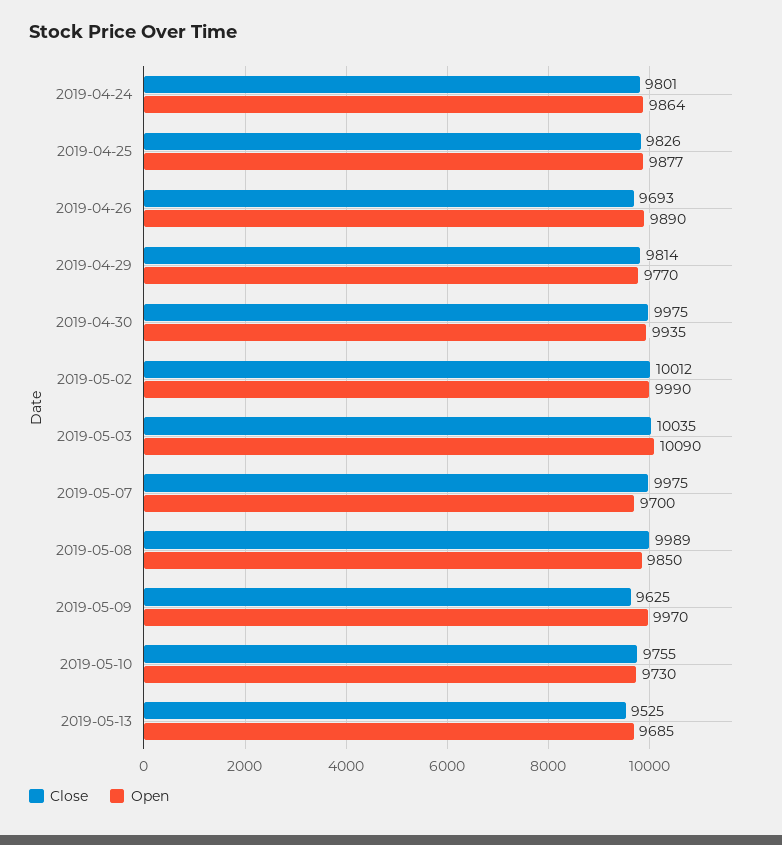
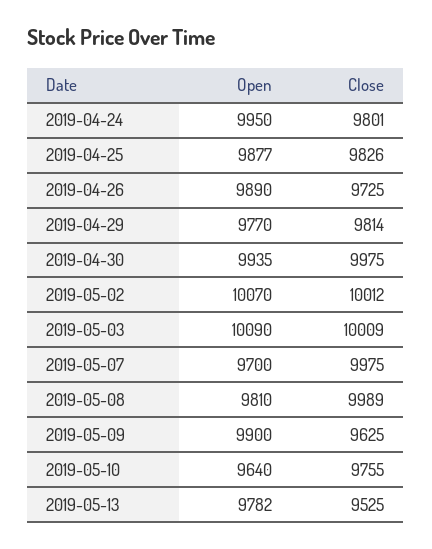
Open, 2019-04-24: 9864 -> 9950
Close, 2019-04-26: 9693 -> 9725
Open, 2019-05-02: 9990 -> 10070
Close, 2019-05-03: 10035 -> 10009
Open, 2019-05-08: 9850 -> 9810
Open, 2019-05-09: 9970 -> 9900
Open, 2019-05-10: 9730 -> 9640
Open, 2019-05-13: 9685 -> 9782

